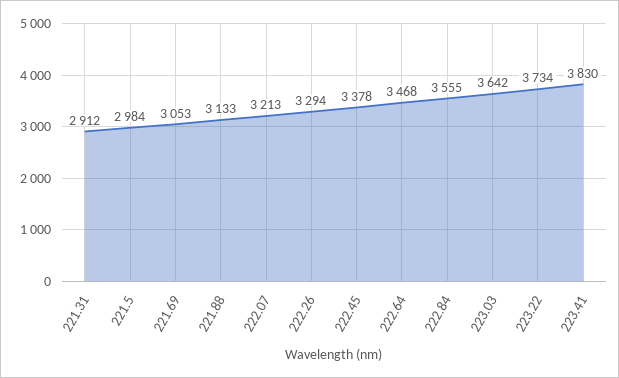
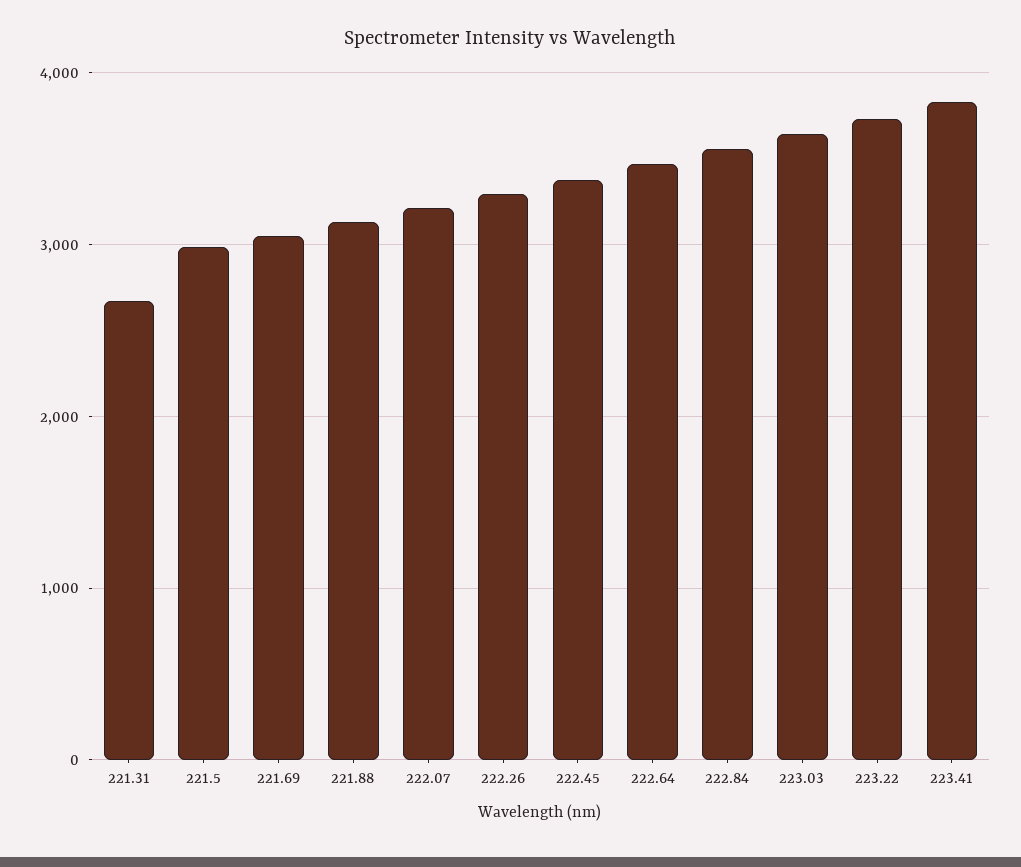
221.31: 2912 -> 2700

